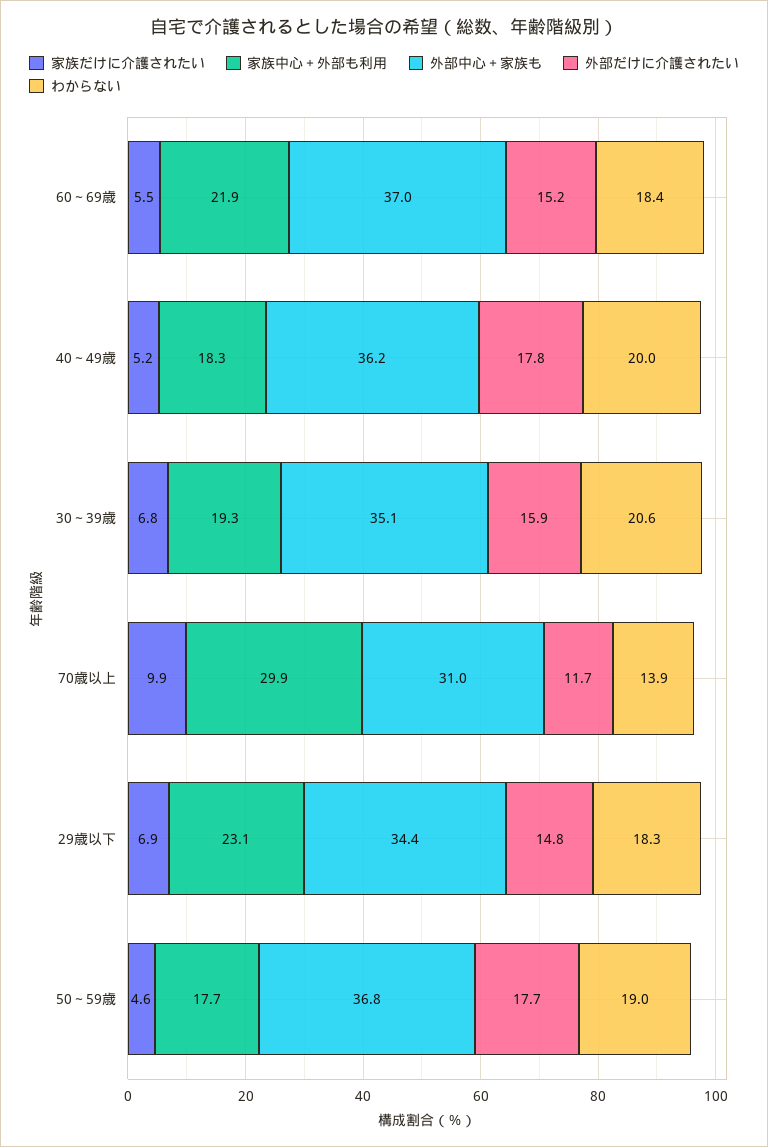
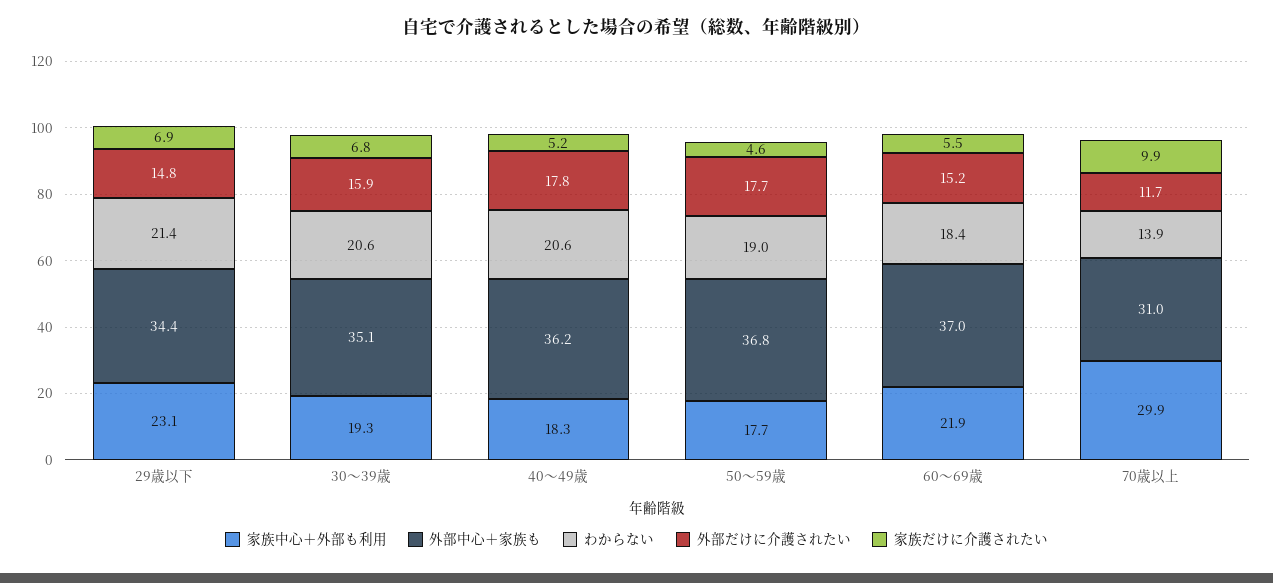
わからない, 40～49歳: 20 -> 20.6
わからない, 29歳以下: 18.3 -> 21.4

